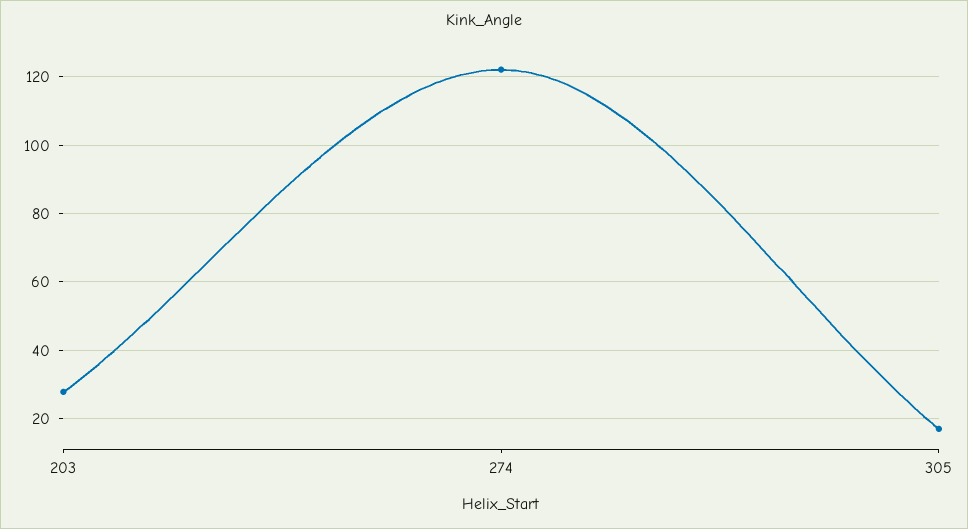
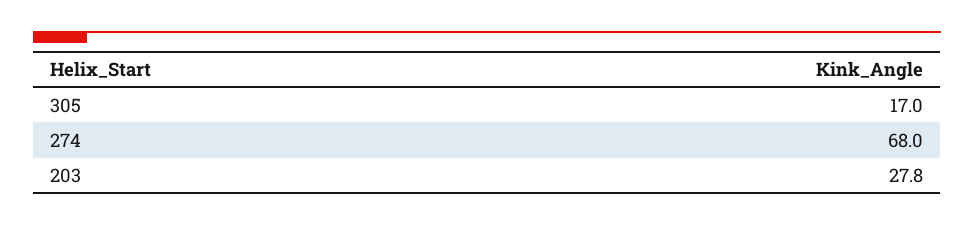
274: 122 -> 68

